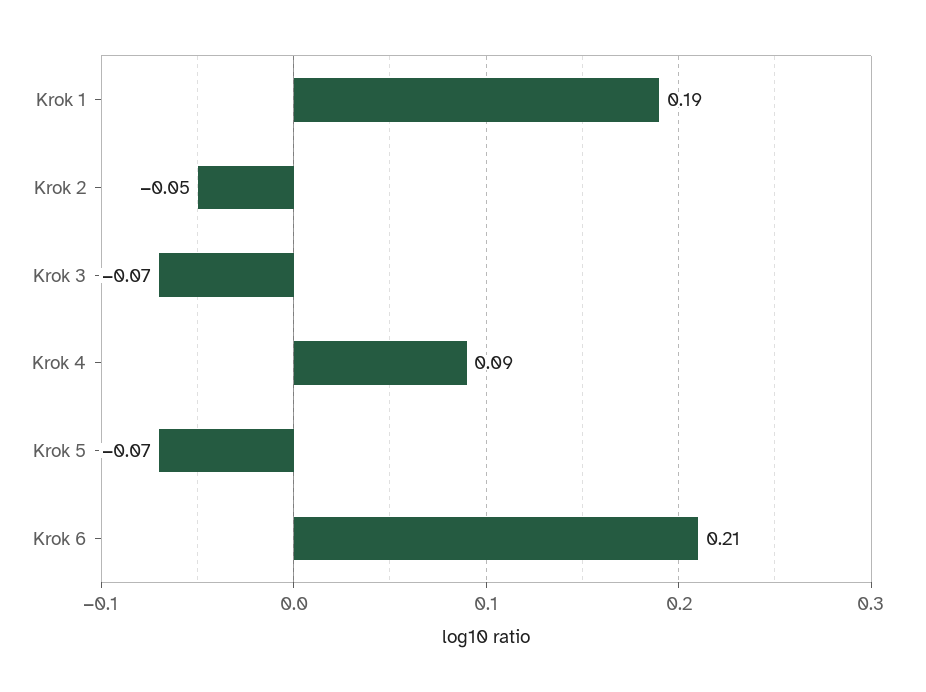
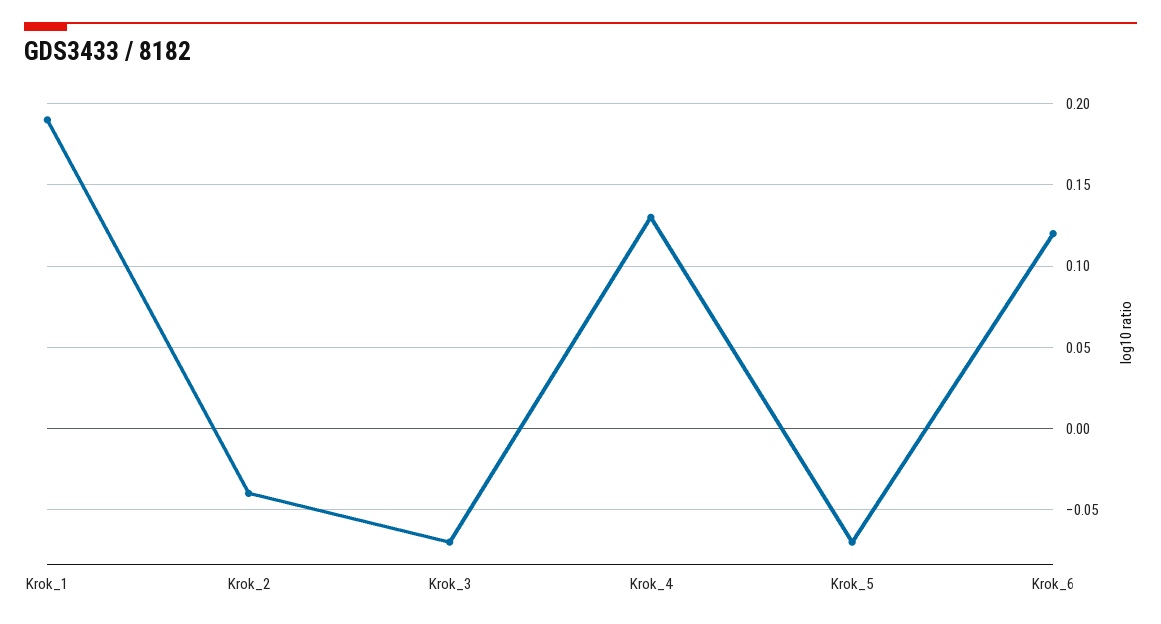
Krok 2: -0.05 -> -0.04
Krok 4: 0.09 -> 0.13
Krok 6: 0.21 -> 0.12

